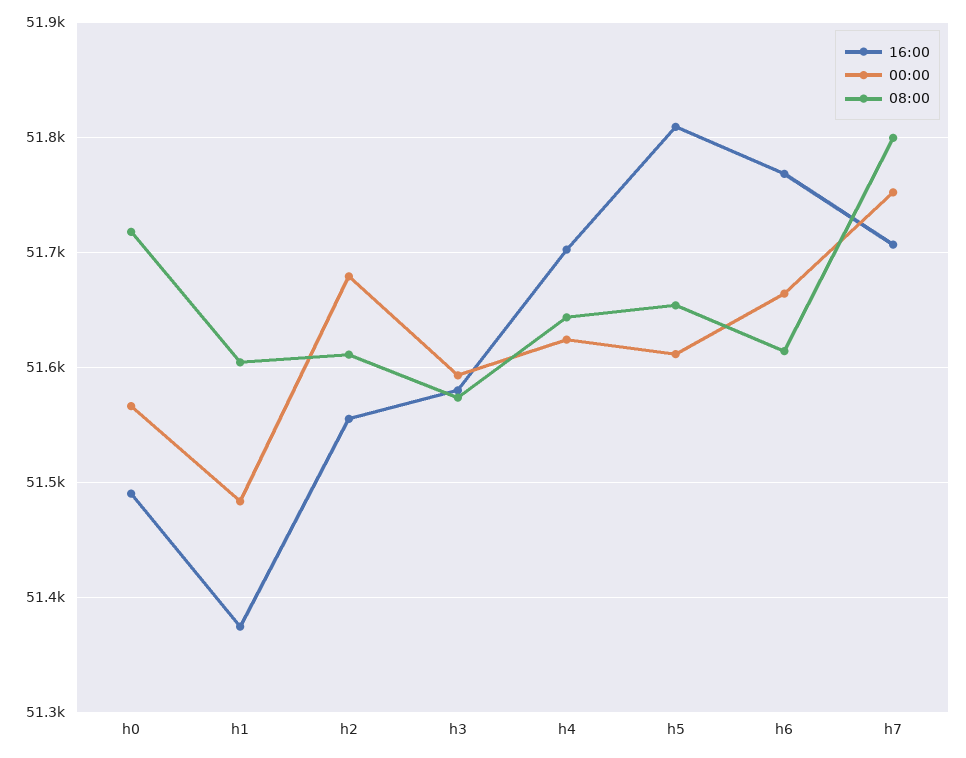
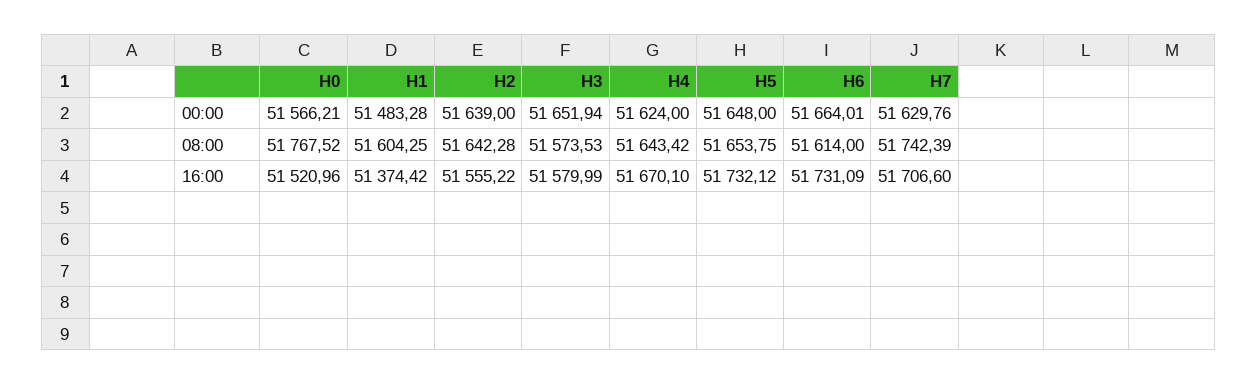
16:00, h0: 51490 -> 51520.96
08:00, h0: 51720 -> 51767.52
00:00, h2: 51680 -> 51639
08:00, h2: 51610 -> 51642.28
00:00, h3: 51590 -> 51651.94
16:00, h4: 51700 -> 51670.1
16:00, h5: 51810 -> 51732.12
00:00, h5: 51610 -> 51648
16:00, h6: 51770 -> 51731.09
00:00, h7: 51750 -> 51629.76
08:00, h7: 51800 -> 51742.39

